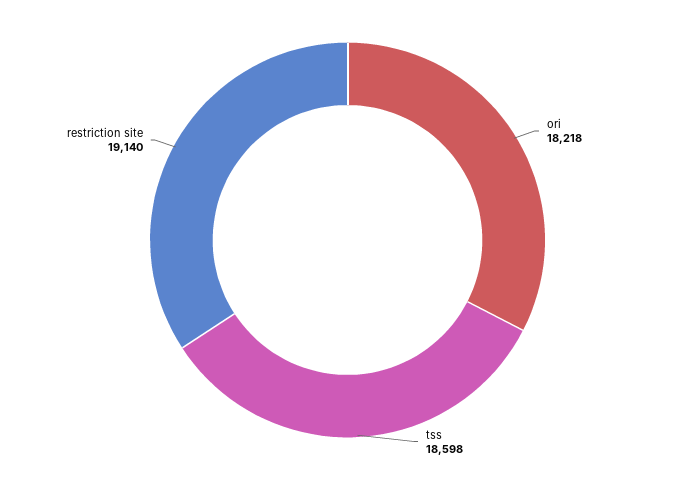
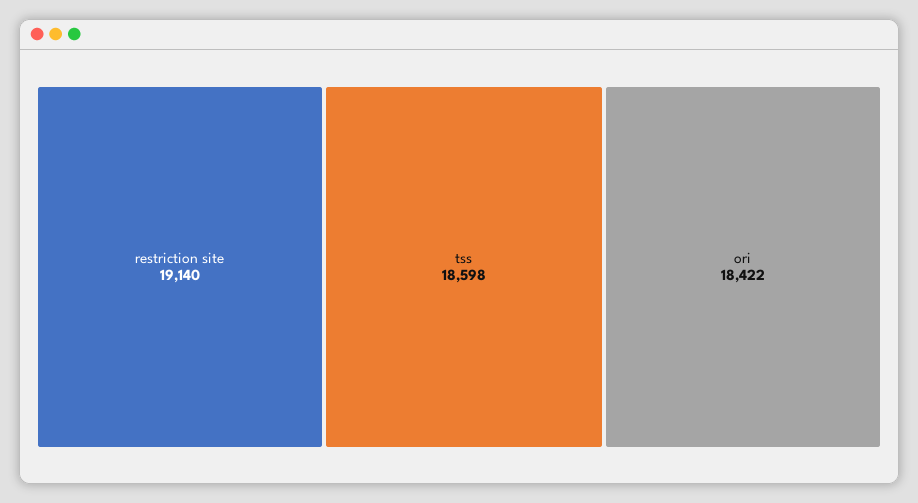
ori: 18218 -> 18422

